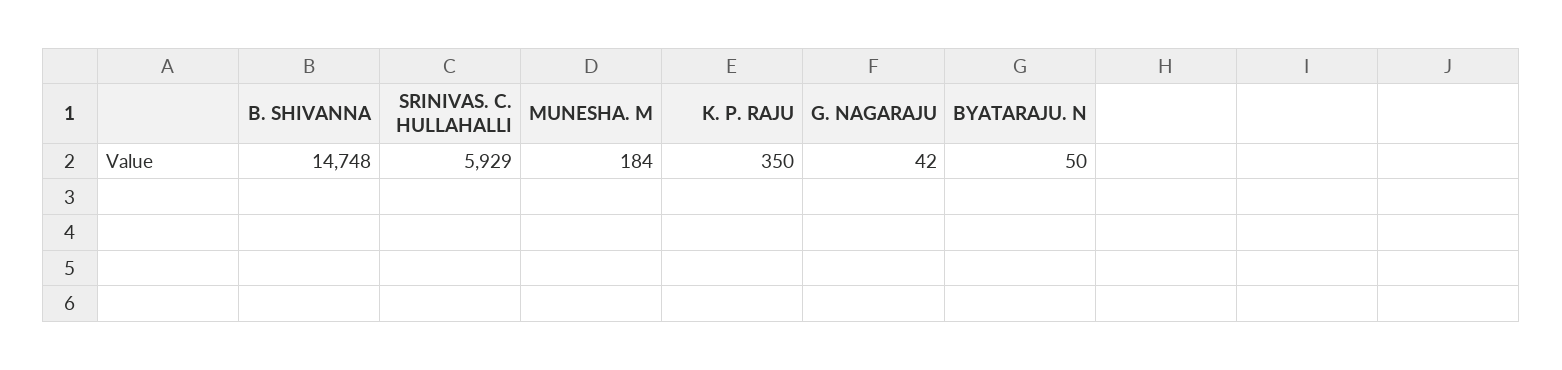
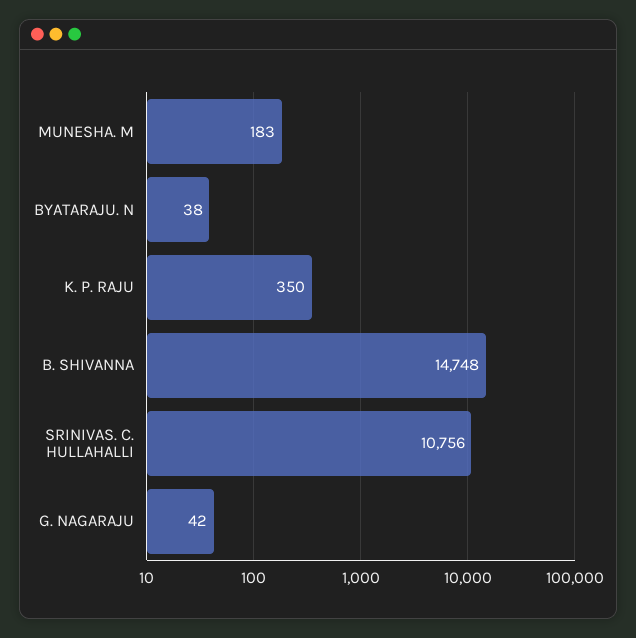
SRINIVAS. C. HULLAHALLI: 5929 -> 10756
MUNESHA. M: 184 -> 183
BYATARAJU. N: 50 -> 38

